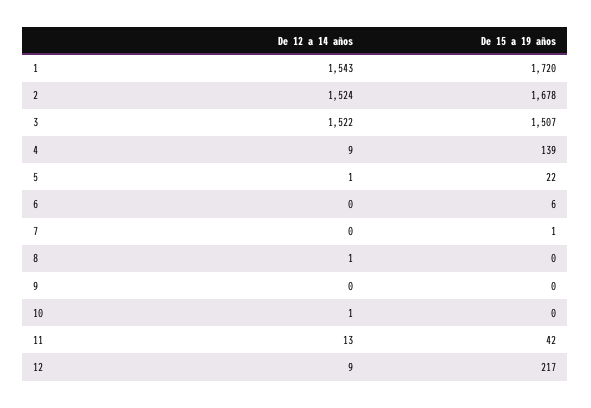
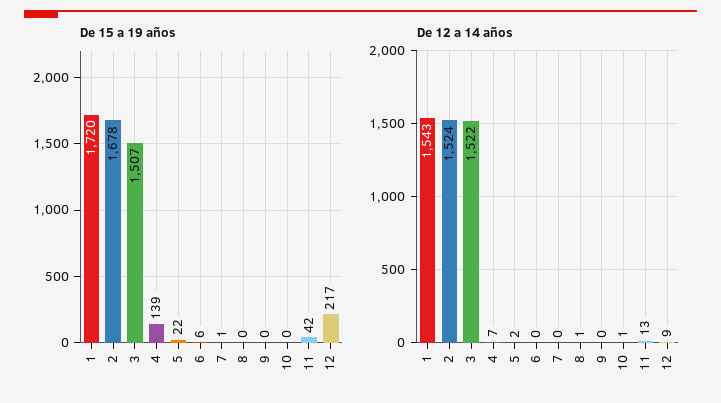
De 12 a 14 años, 4: 9 -> 7
De 12 a 14 años, 5: 1 -> 2

